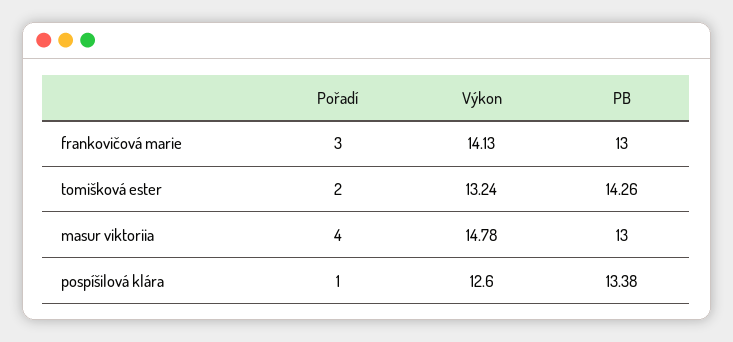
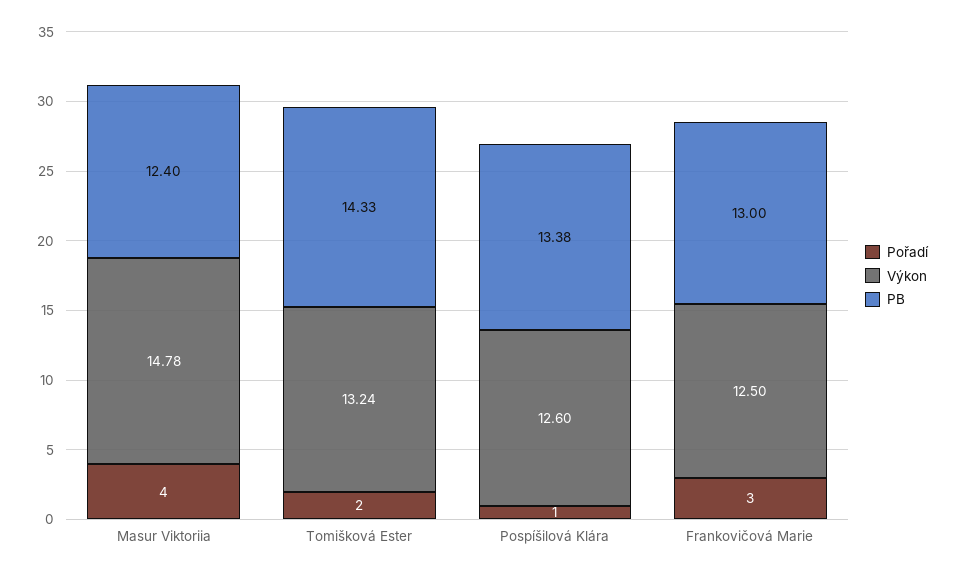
Výkon, frankovičová marie: 14.13 -> 12.5
PB, tomišková ester: 14.26 -> 14.33
PB, masur viktoriia: 13 -> 12.4

